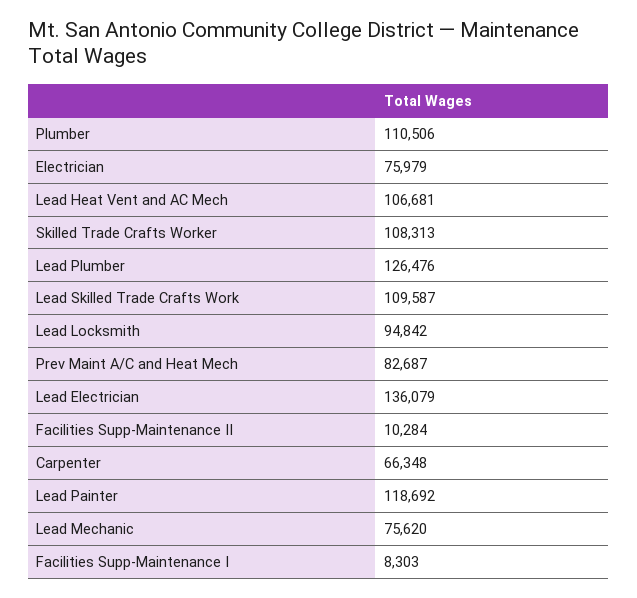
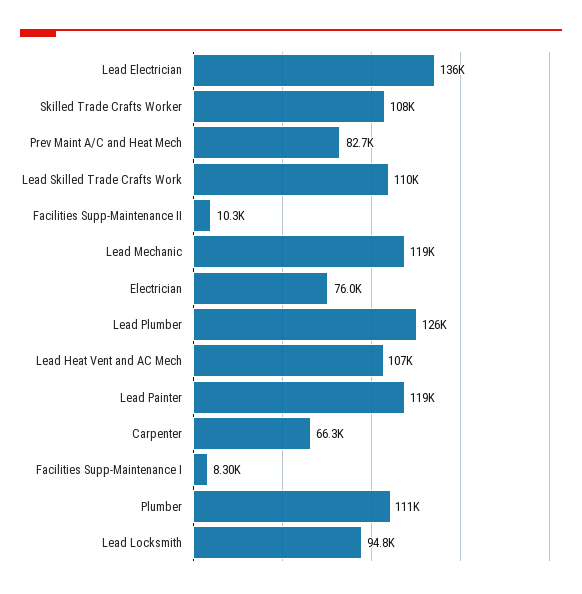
Lead Mechanic: 75620 -> 119000

